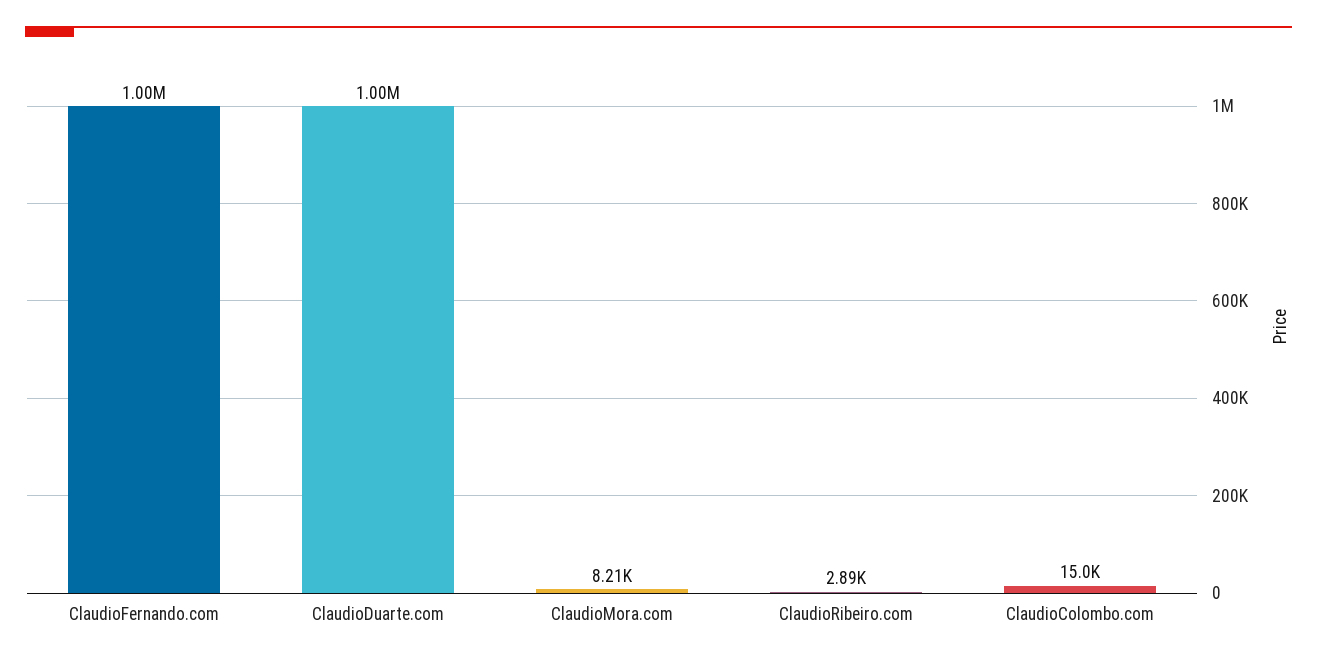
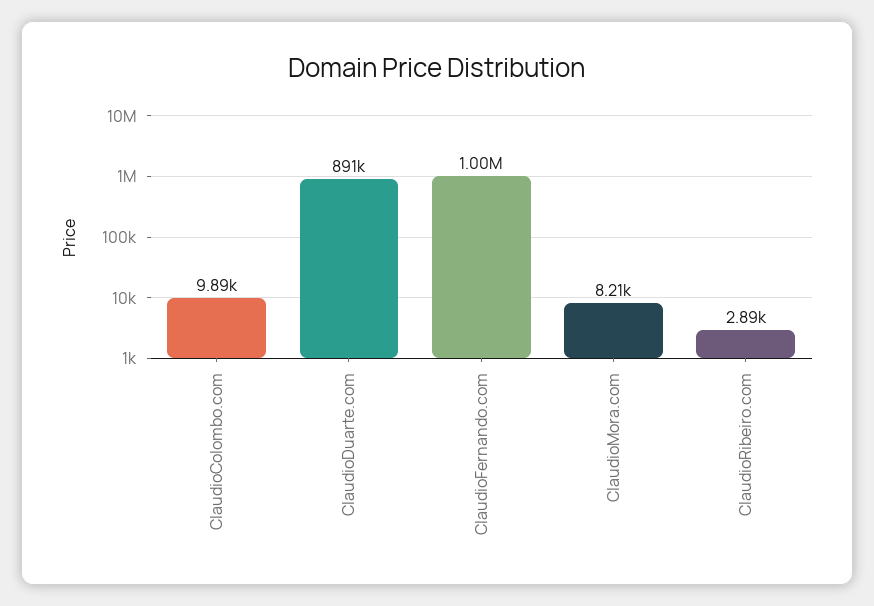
ClaudioDuarte.com: 1000000 -> 891000
ClaudioColombo.com: 15000 -> 9890

